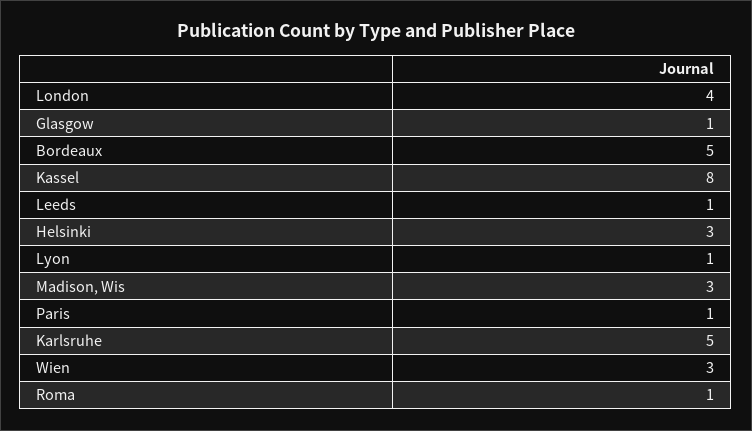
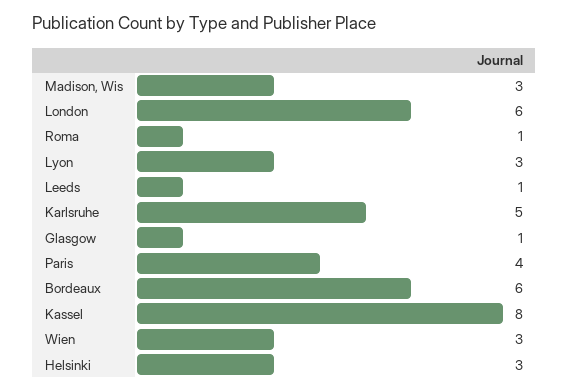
London: 4 -> 6
Bordeaux: 5 -> 6
Lyon: 1 -> 3
Paris: 1 -> 4

